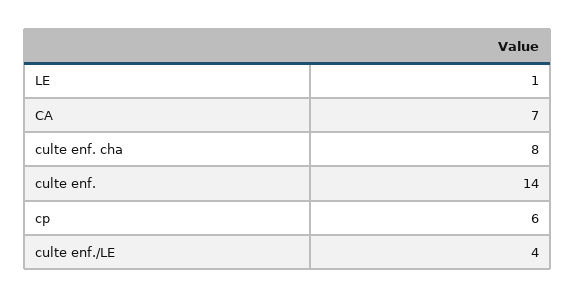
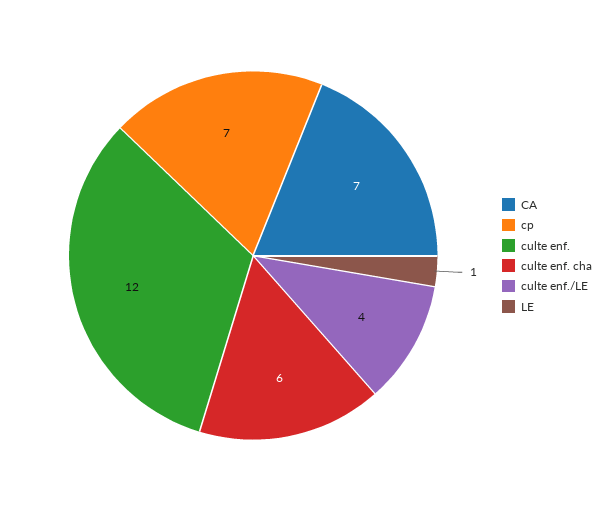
culte enf. cha: 8 -> 6
culte enf.: 14 -> 12
cp: 6 -> 7

